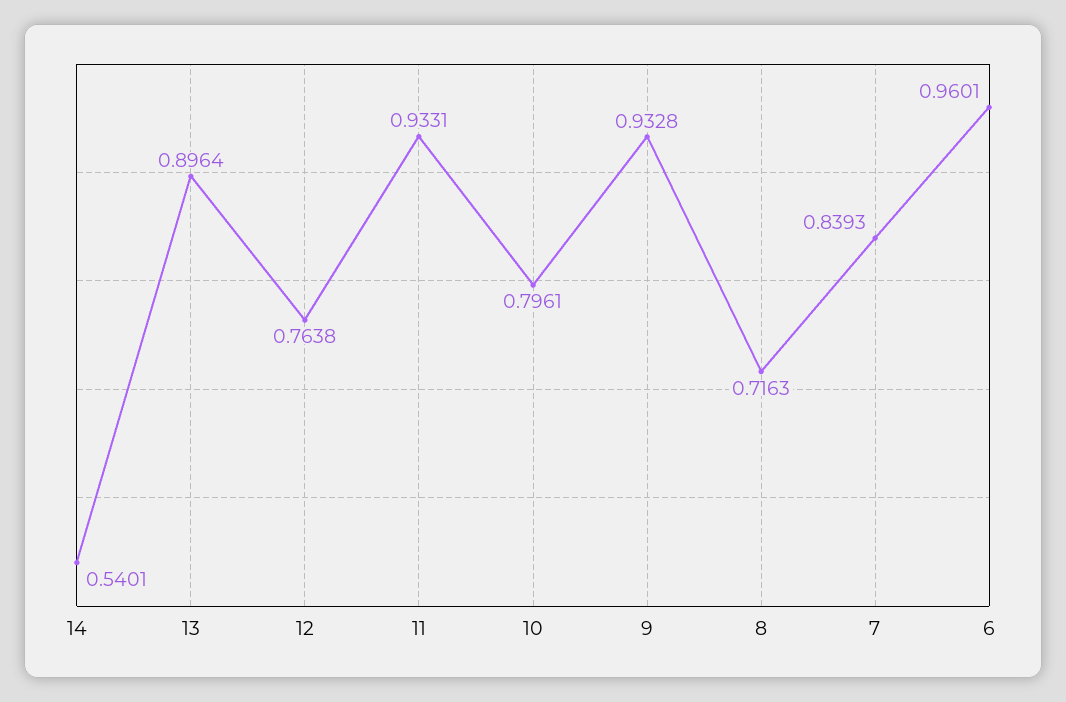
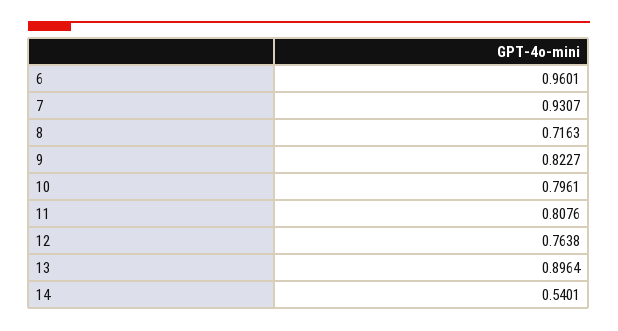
11: 0.9331 -> 0.8076
9: 0.9328 -> 0.8227
7: 0.8393 -> 0.9307

